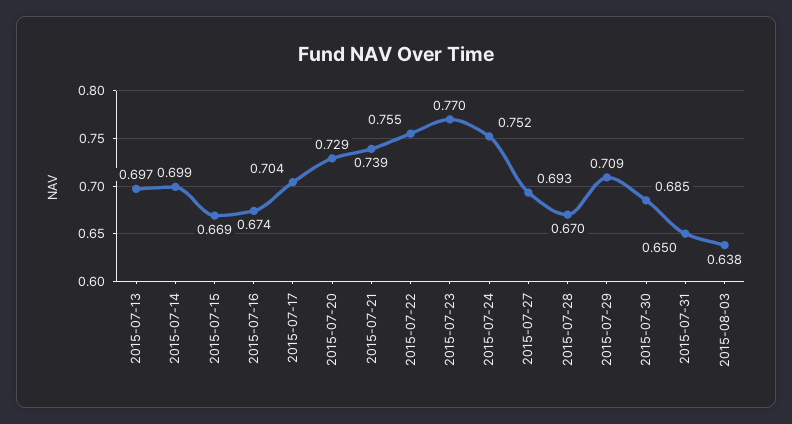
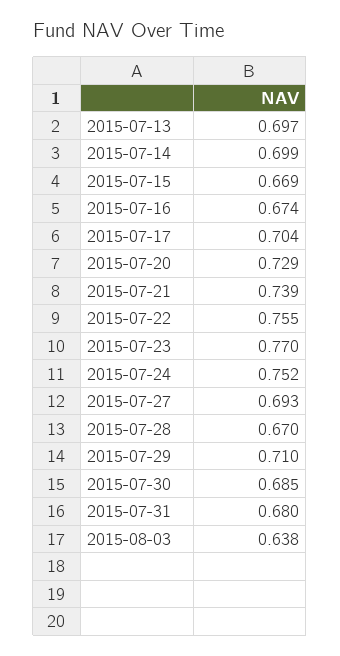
2015-07-29: 0.709 -> 0.71
2015-07-31: 0.65 -> 0.68

